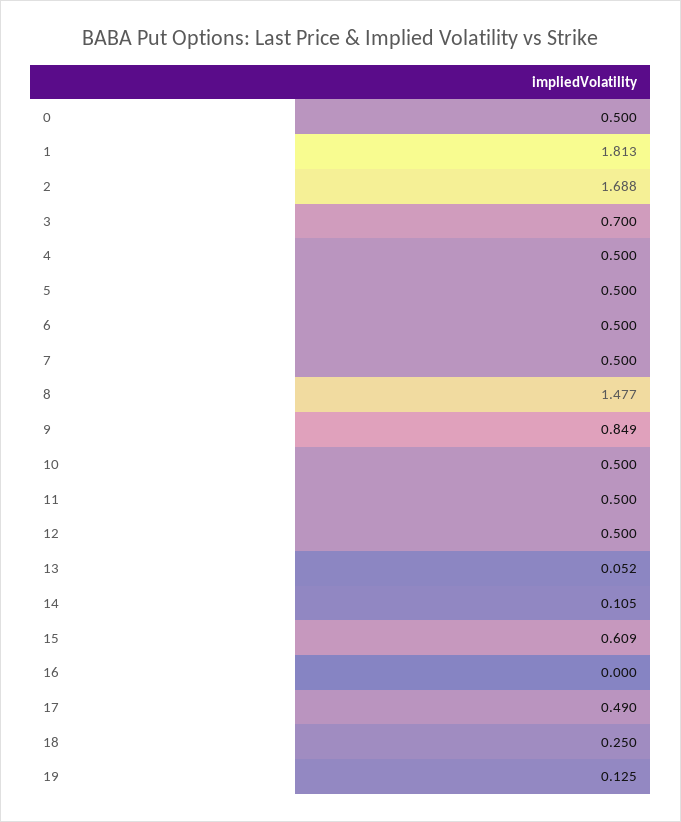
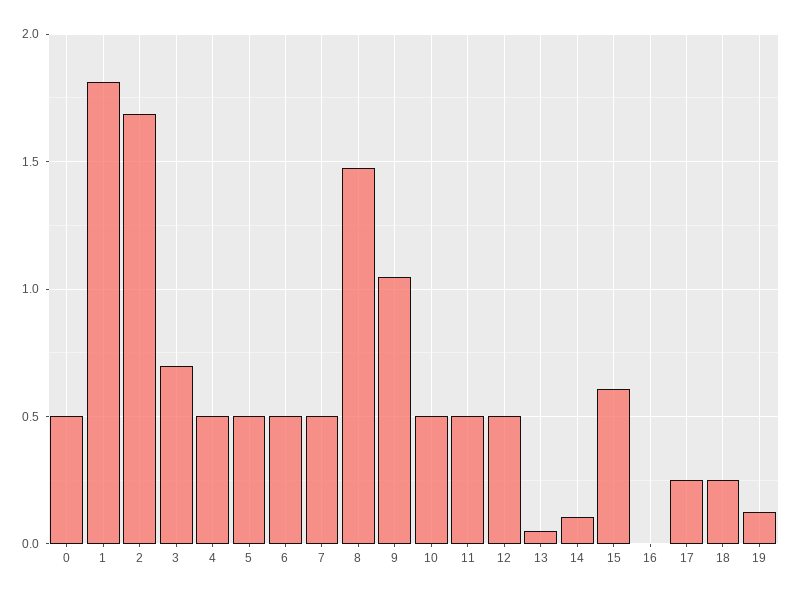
9: 0.849 -> 1.05
17: 0.49 -> 0.25

